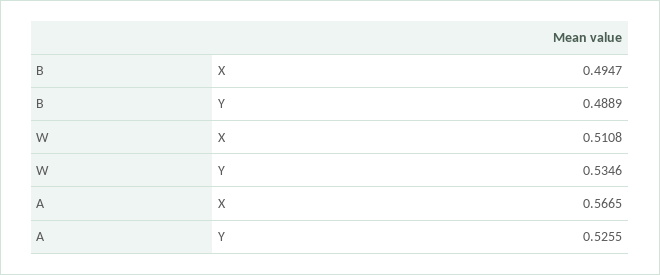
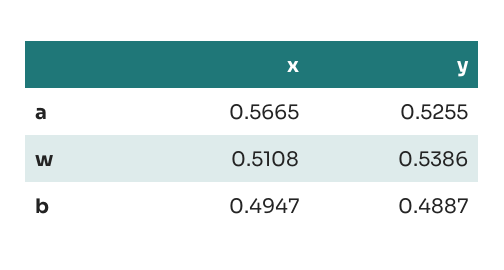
B, Y: 0.4889 -> 0.4887
W, Y: 0.5346 -> 0.5386

